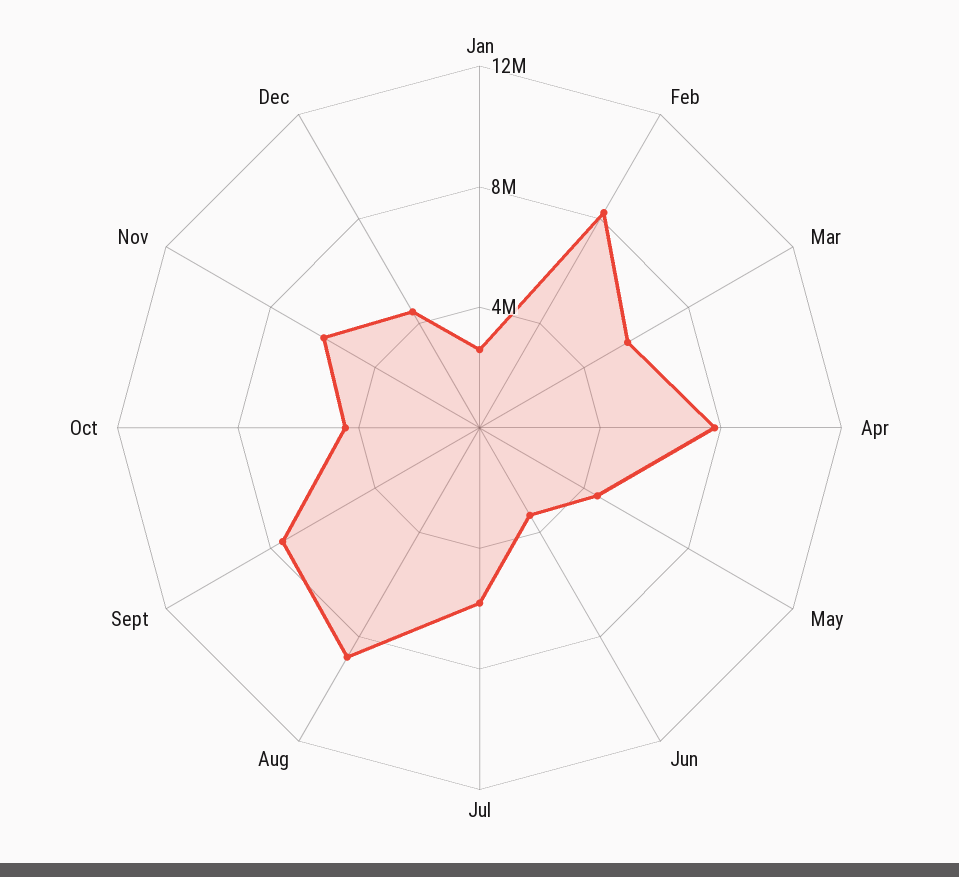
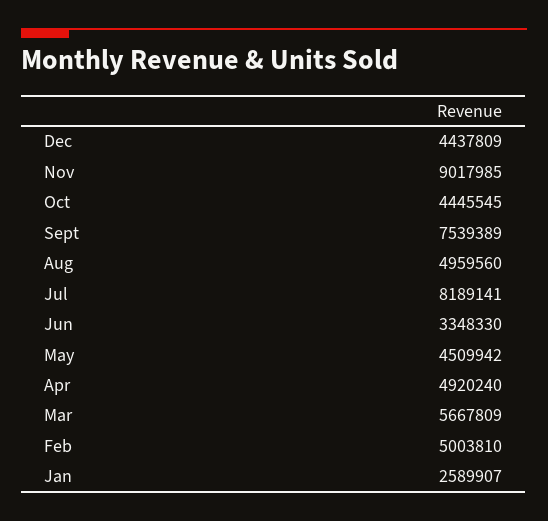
Feb: 8000000 -> 5003810
Apr: 8000000 -> 4920240
Jul: 6000000 -> 8189141
Aug: 9000000 -> 4959560
Nov: 6000000 -> 9017985

